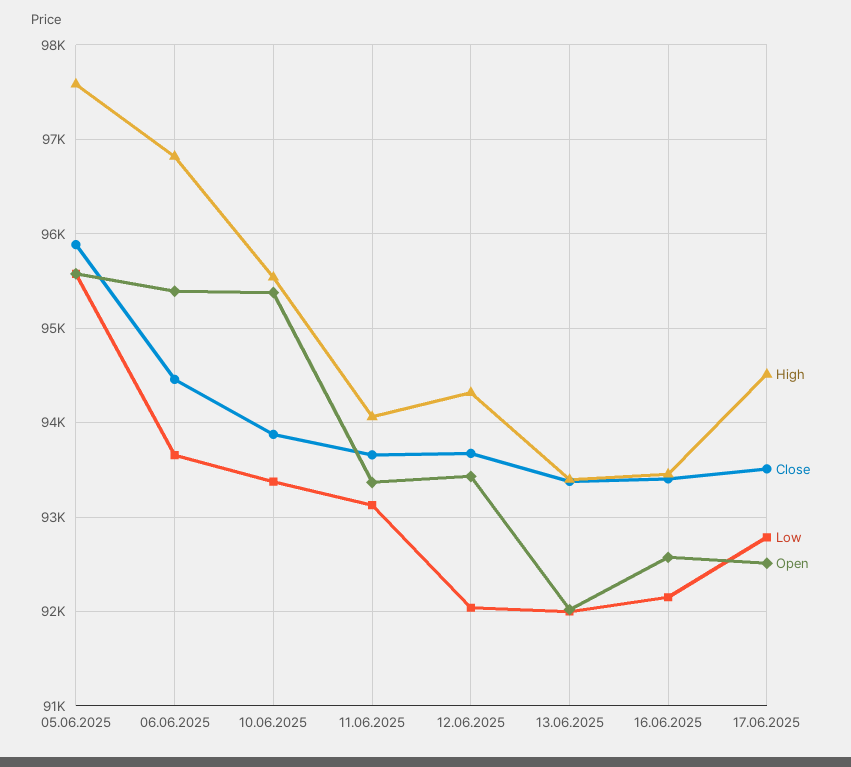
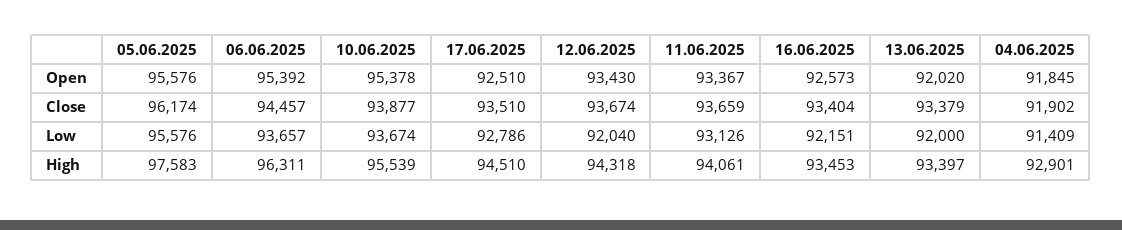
Close, 05.06.2025: 95900 -> 96174
High, 06.06.2025: 96800 -> 96311
Low, 10.06.2025: 93400 -> 93674
Open, 04.06.2025: none -> 91845
Close, 04.06.2025: none -> 91902
Low, 04.06.2025: none -> 91409
High, 04.06.2025: none -> 92901

